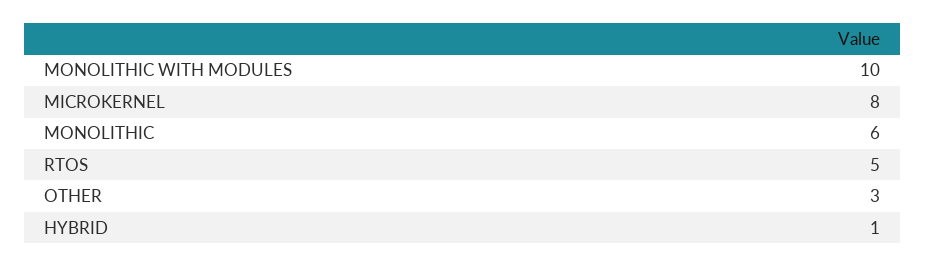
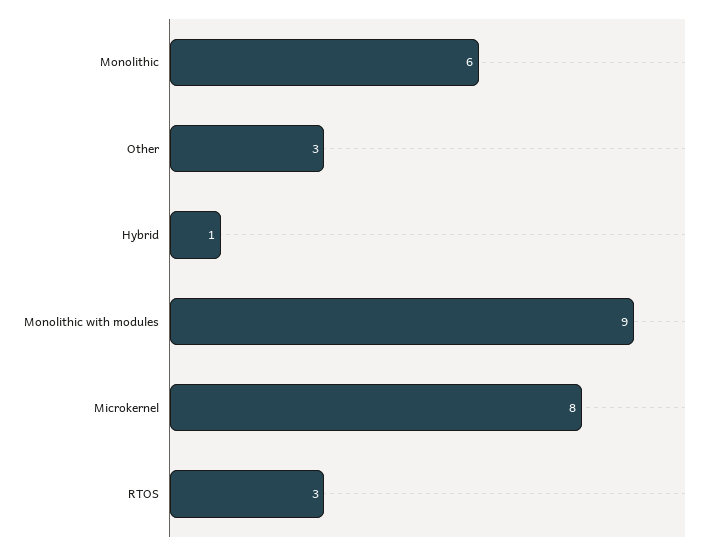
MONOLITHIC WITH MODULES: 10 -> 9
RTOS: 5 -> 3

